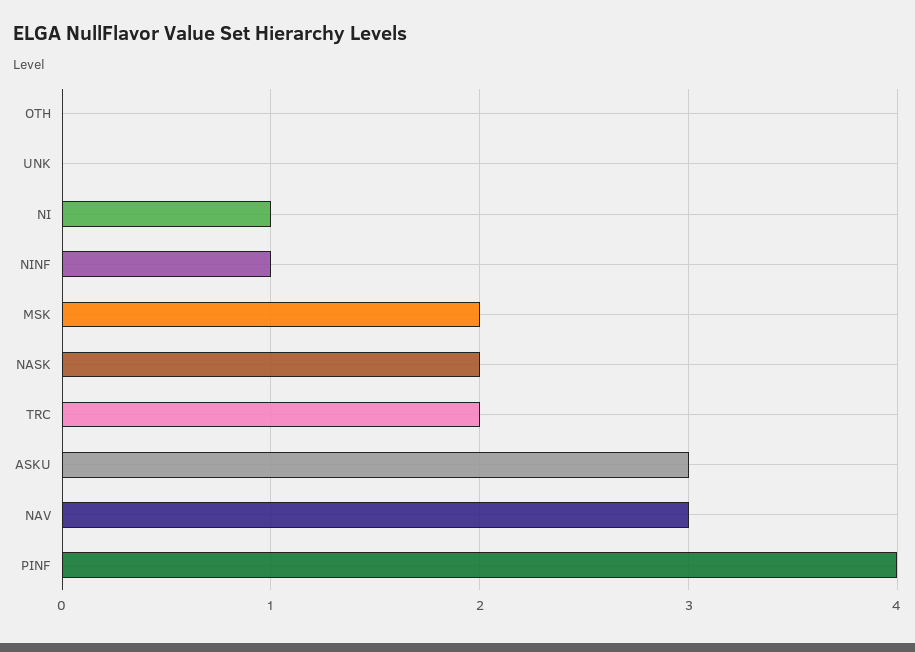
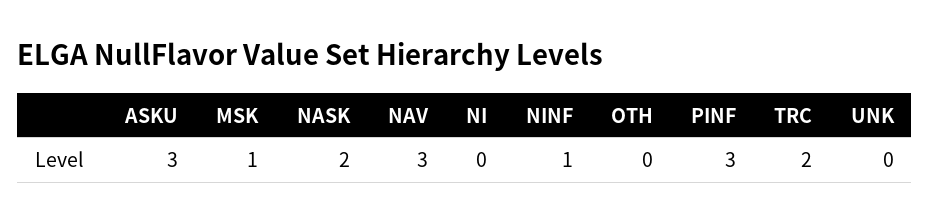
NI: 1 -> 0
MSK: 2 -> 1
PINF: 4 -> 3

